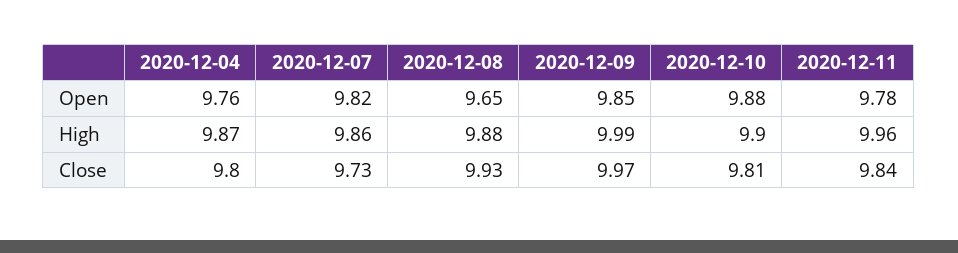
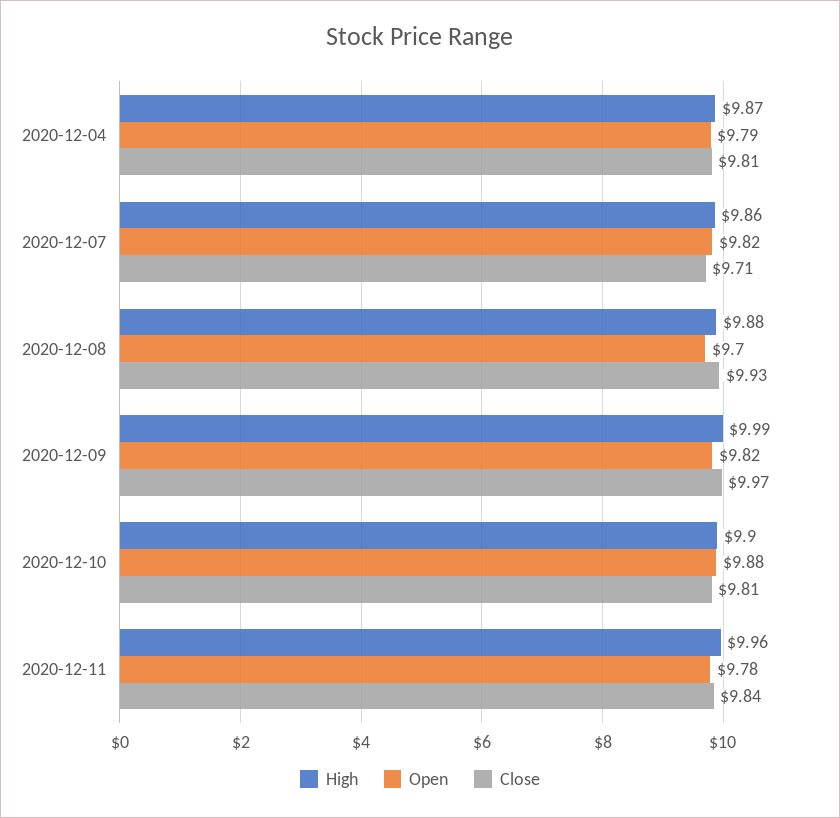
Open, 2020-12-04: 9.76 -> 9.79
Open, 2020-12-08: 9.65 -> 9.7
Open, 2020-12-09: 9.85 -> 9.82
Close, 2020-12-04: 9.8 -> 9.81
Close, 2020-12-07: 9.73 -> 9.71

